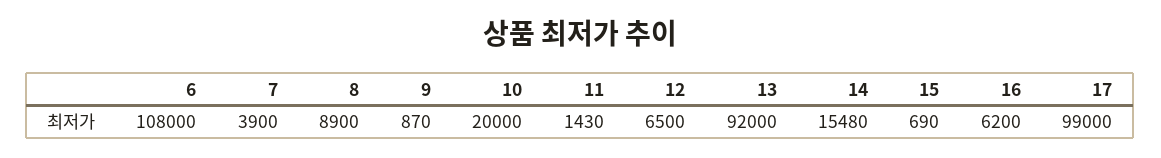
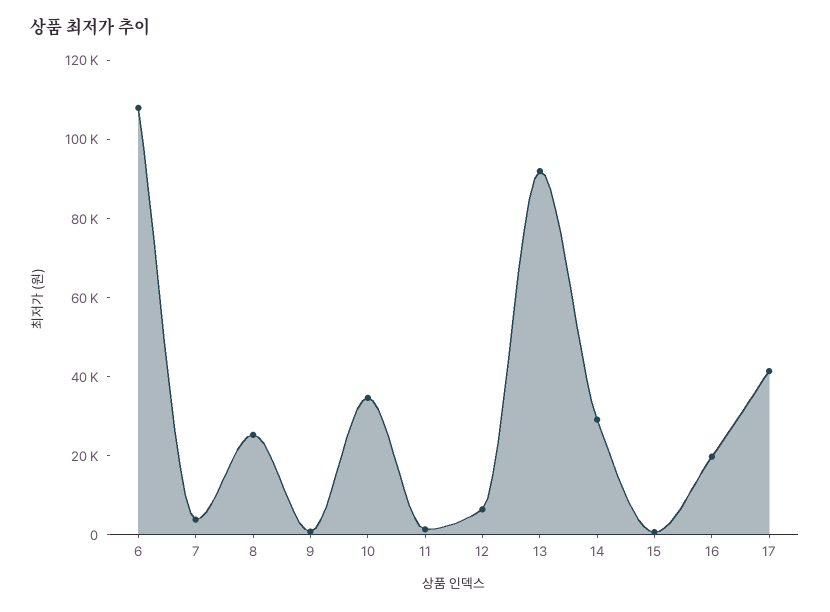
8: 8900 -> 25000
10: 20000 -> 35000
14: 15480 -> 30000
16: 6200 -> 20000
17: 99000 -> 40000

